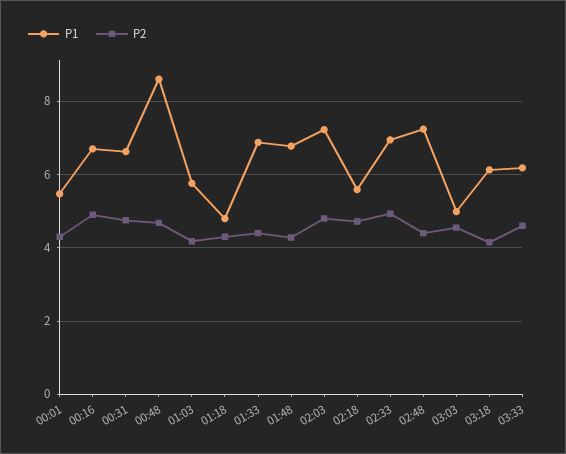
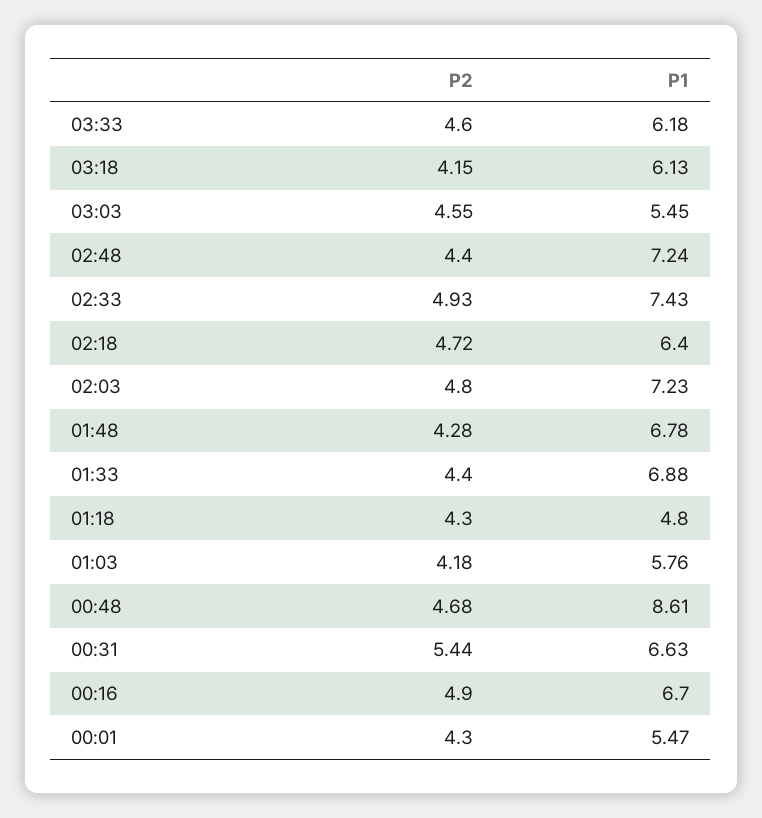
P2, 00:31: 4.8 -> 5.44
P1, 02:18: 5.6 -> 6.4
P1, 02:33: 7 -> 7.43
P1, 03:03: 5 -> 5.45

